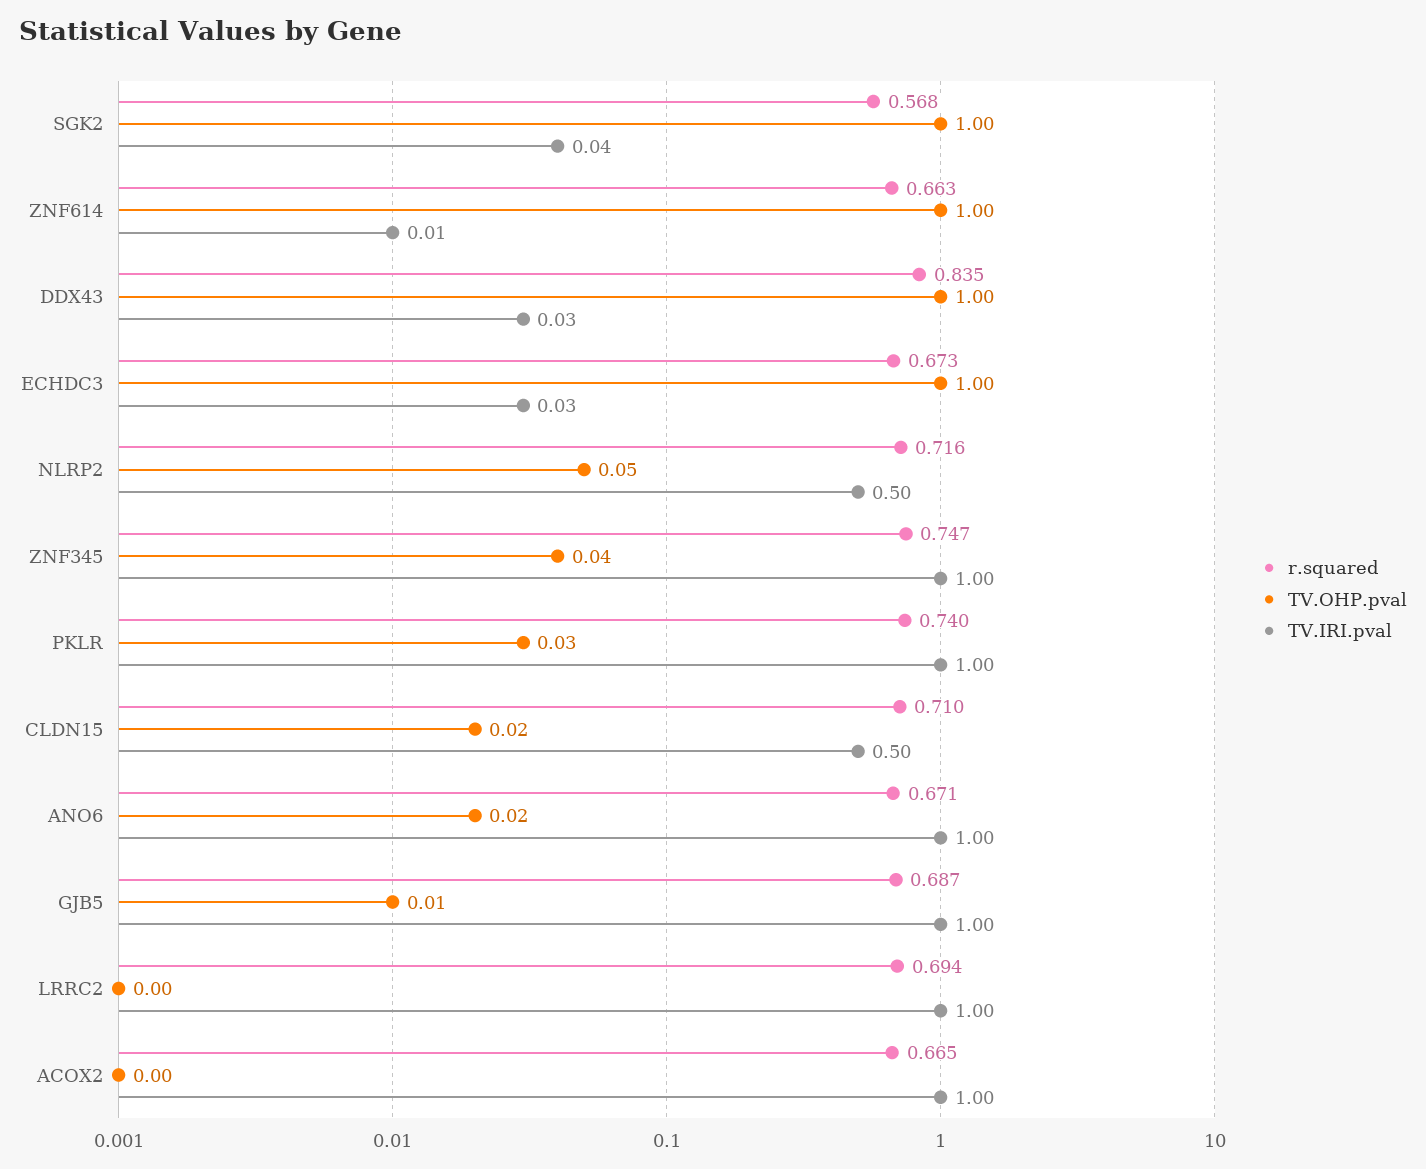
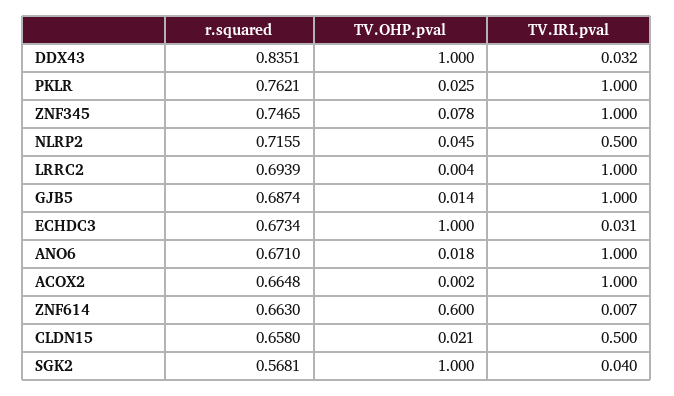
TV.OHP.pval, ZNF614: 1 -> 0.6
TV.OHP.pval, ZNF345: 0.04 -> 0.078
r.squared, PKLR: 0.74 -> 0.7621
r.squared, CLDN15: 0.71 -> 0.658

